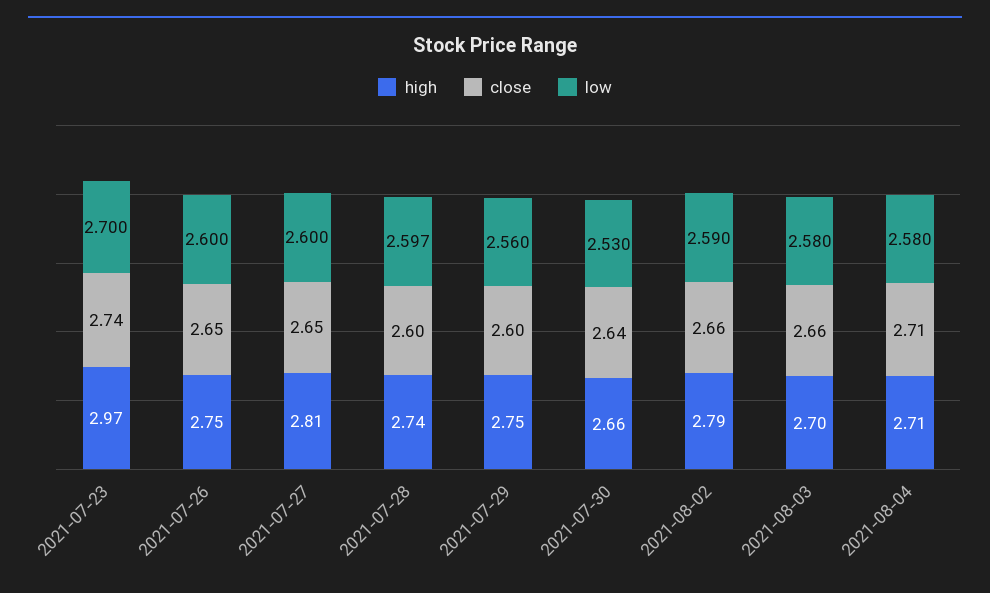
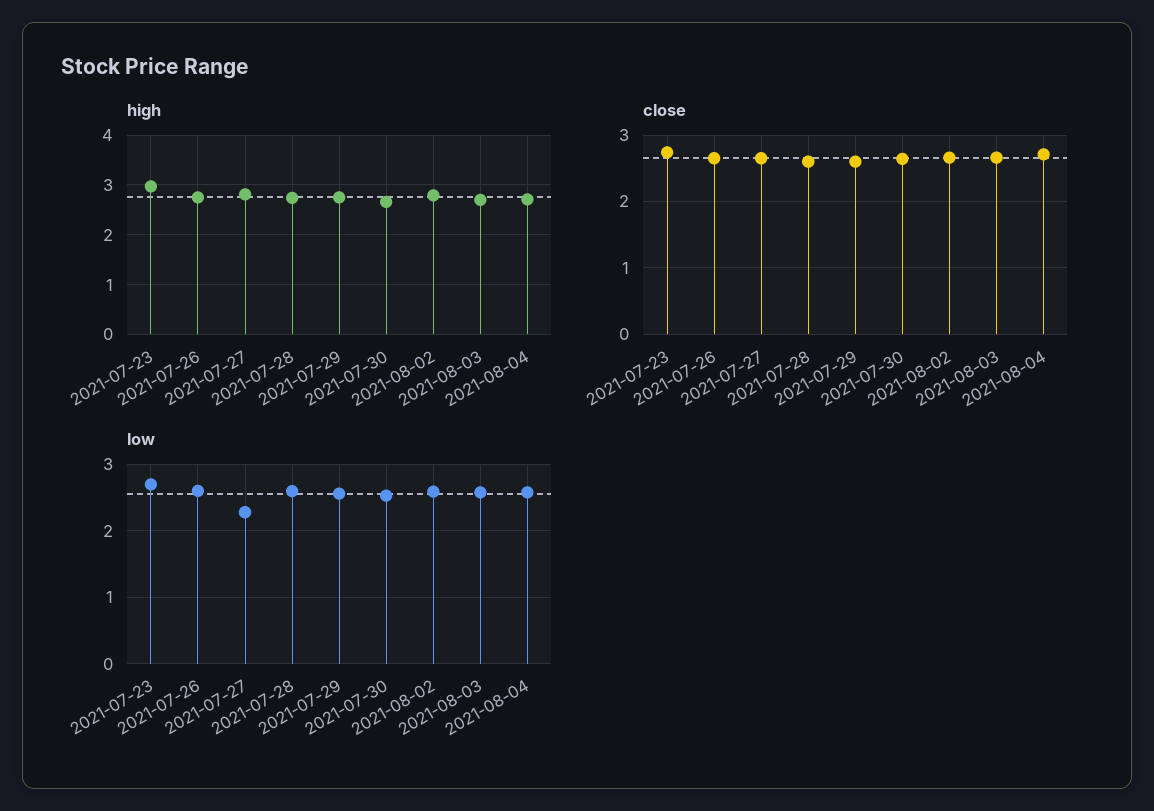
low, 2021-07-27: 2.6 -> 2.3

